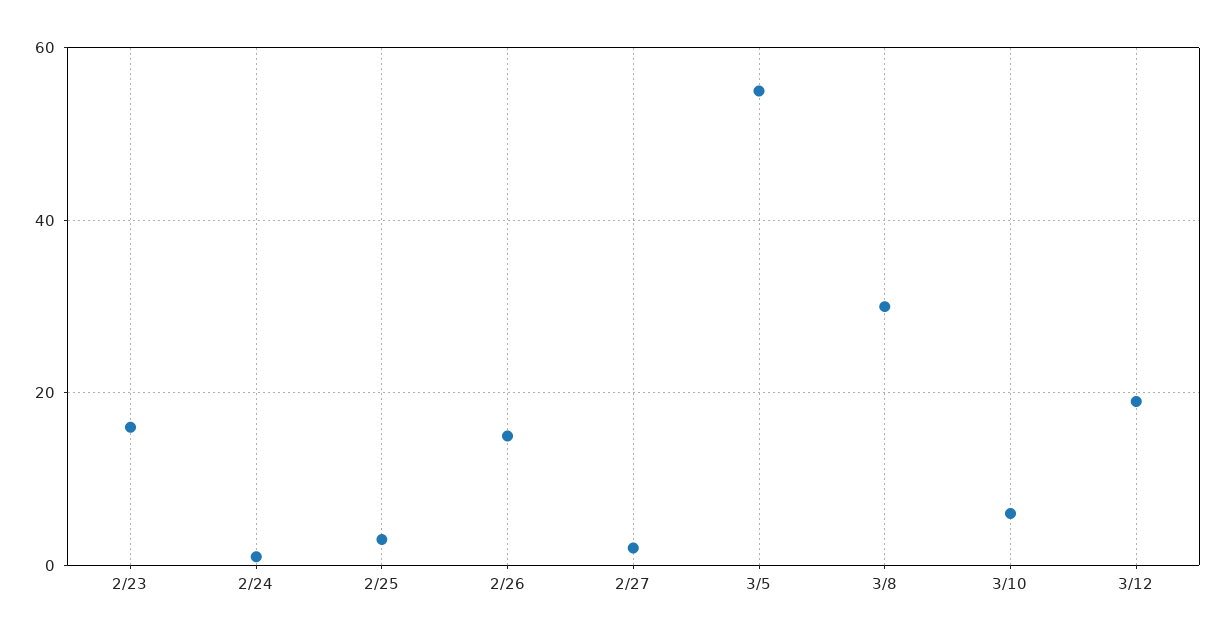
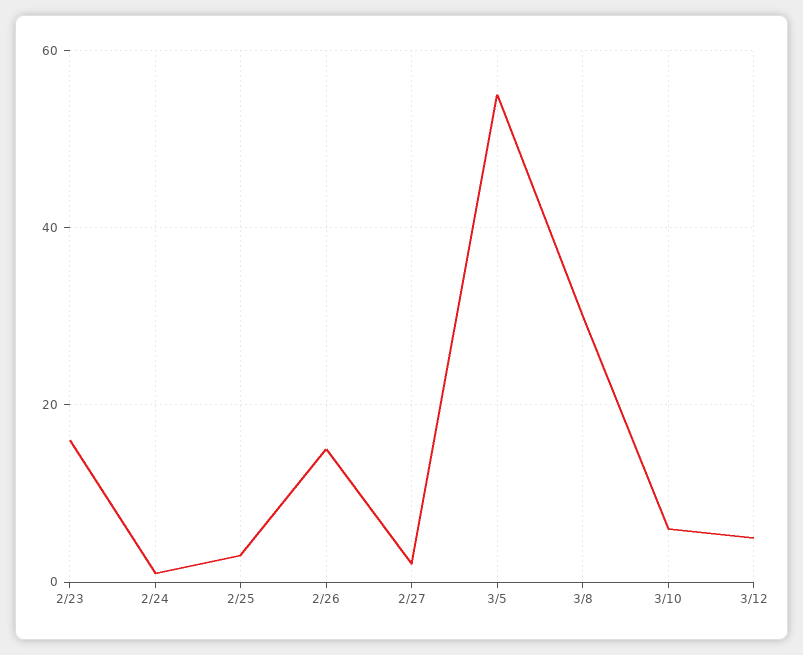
3/12: 20 -> 5

